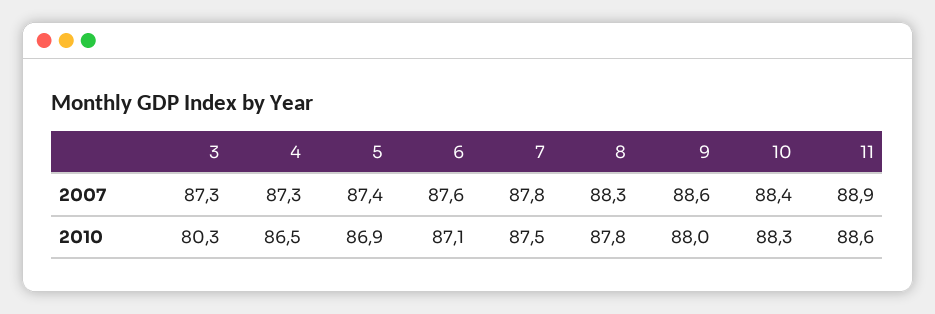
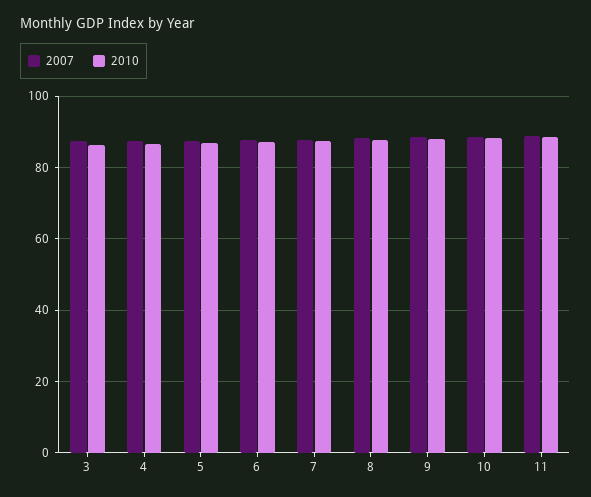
2010, 3: 80.3 -> 86

